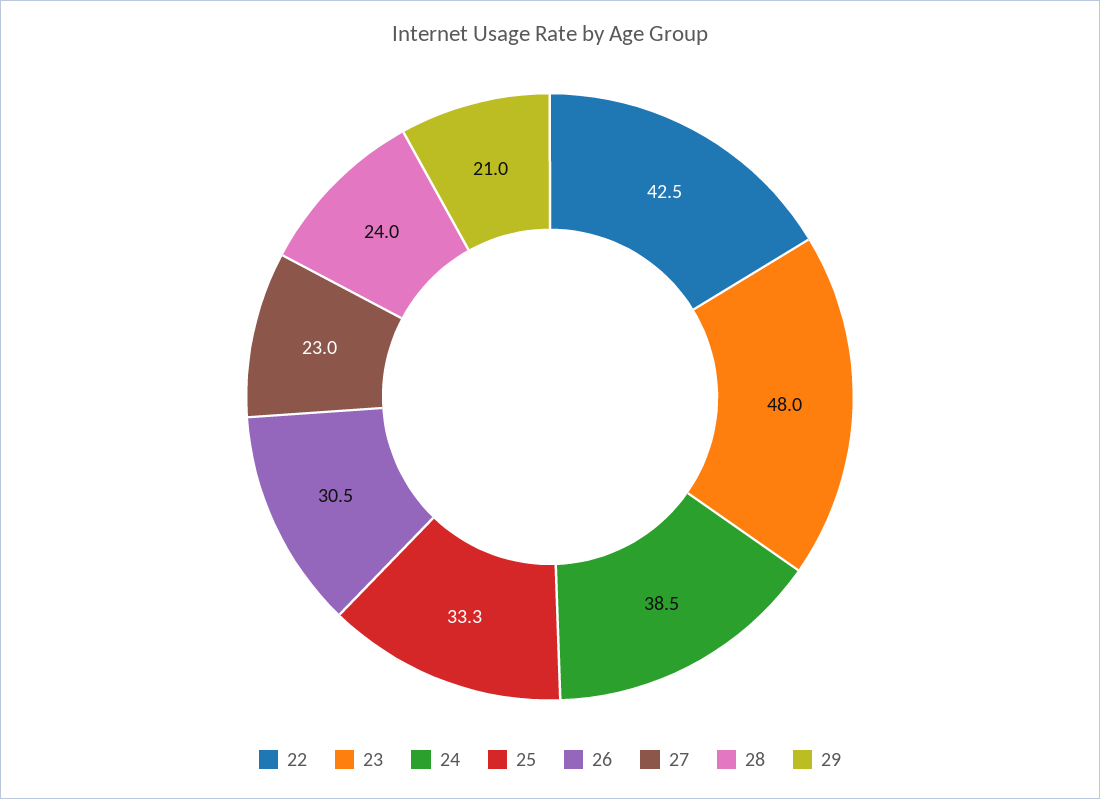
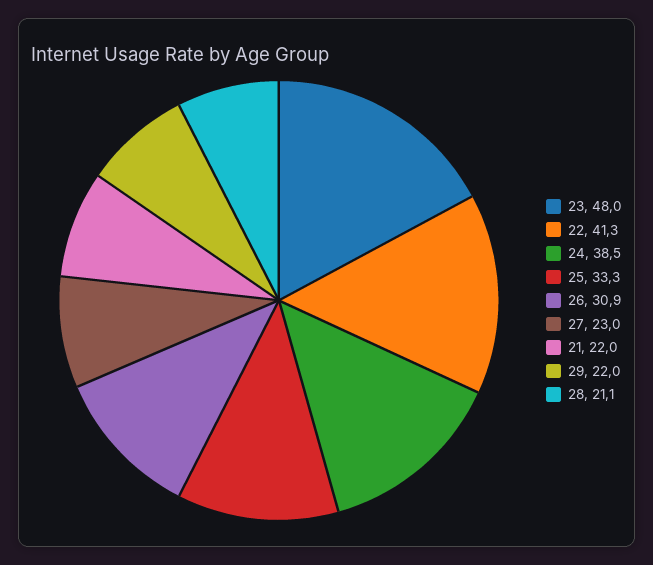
22: 42.5 -> 41.3
26: 30.5 -> 30.9
28: 24 -> 21.1
29: 21 -> 22
21: none -> 22

